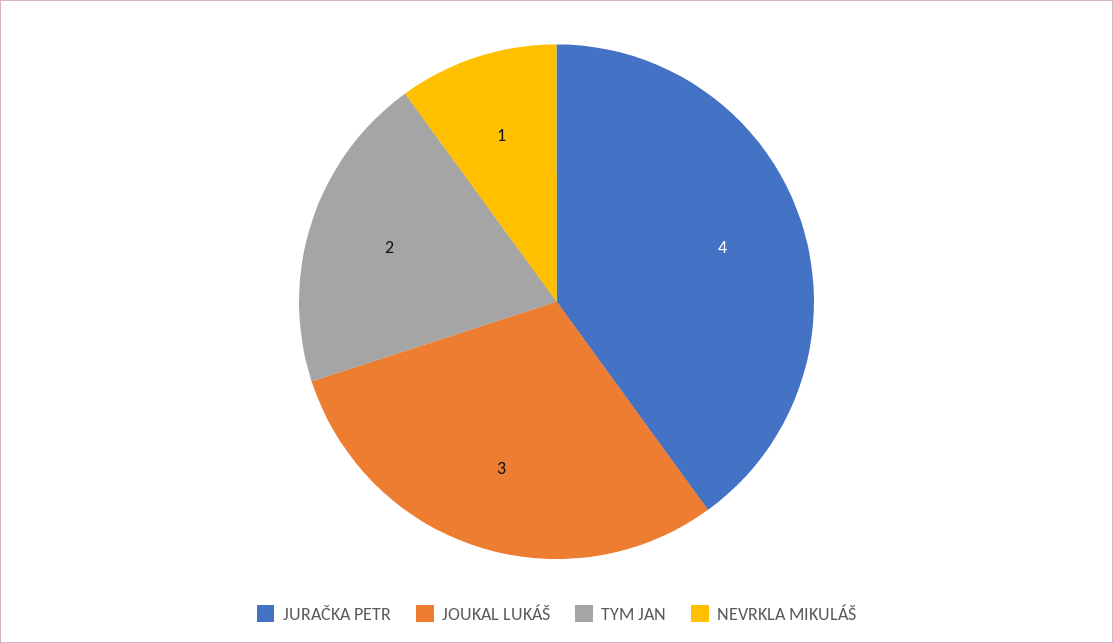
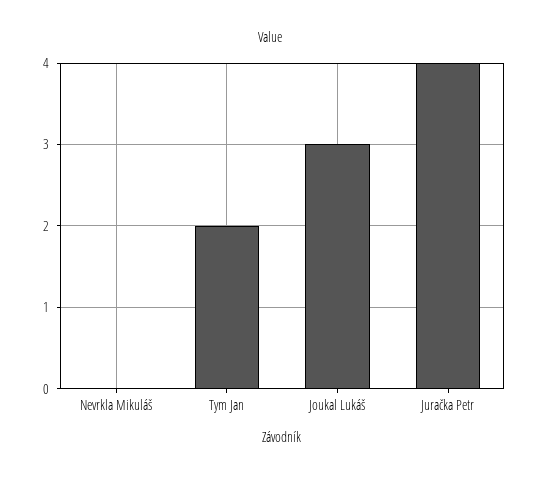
NEVRKLA MIKULÁŠ: 1 -> 0

